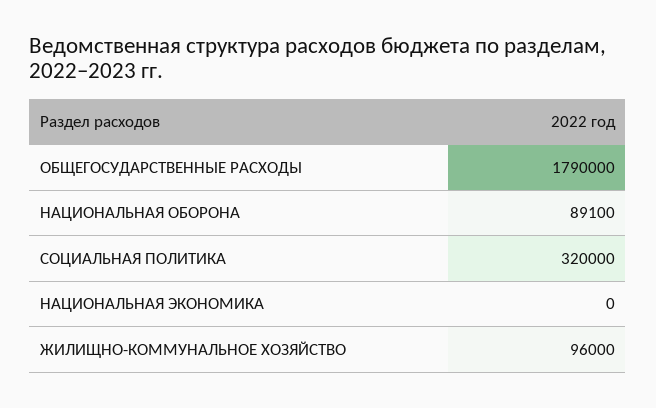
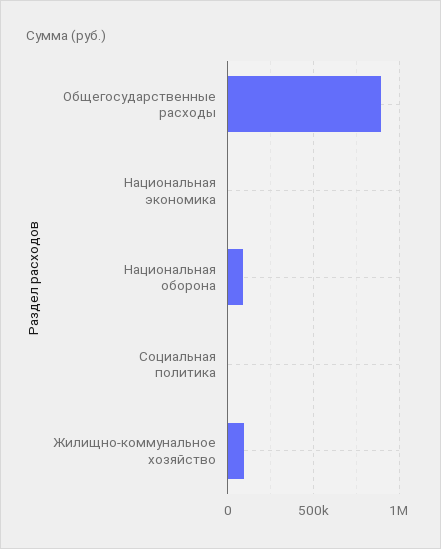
ОБЩЕГОСУДАРСТВЕННЫЕ РАСХОДЫ: 1790000 -> 900000
СОЦИАЛЬНАЯ ПОЛИТИКА: 320000 -> 0

